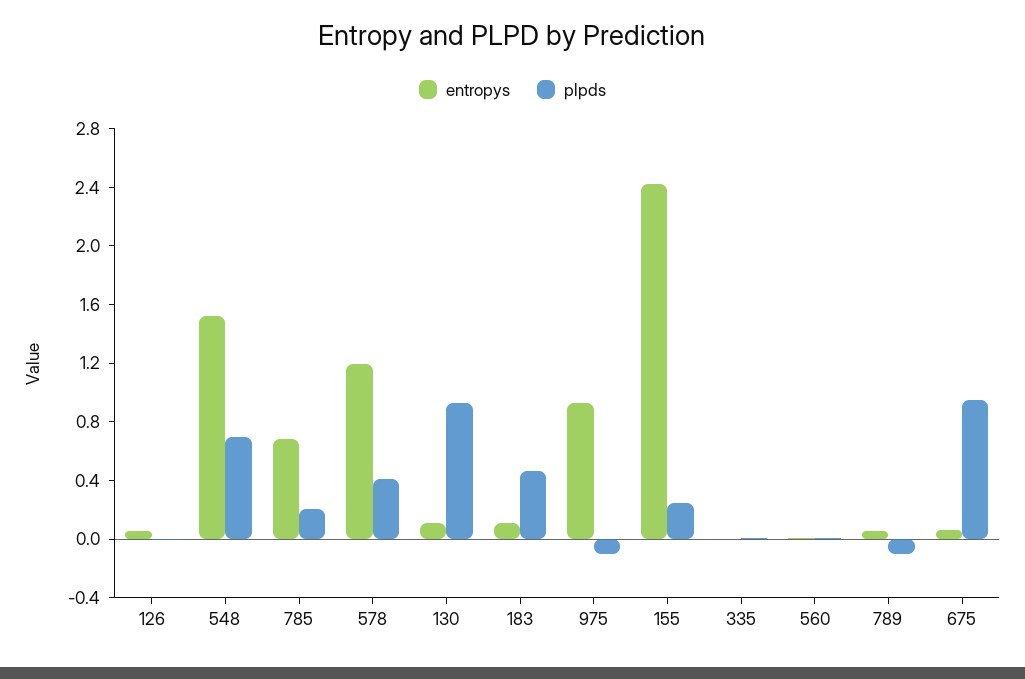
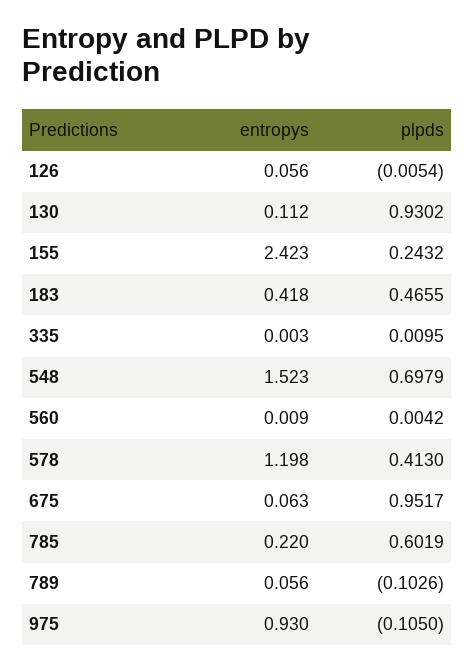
entropys, 785: 0.7 -> 0.22
plpds, 785: 0.2 -> 0.6019
entropys, 183: 0.1 -> 0.418

